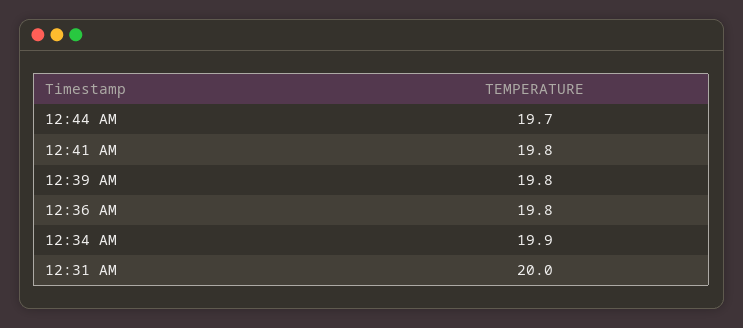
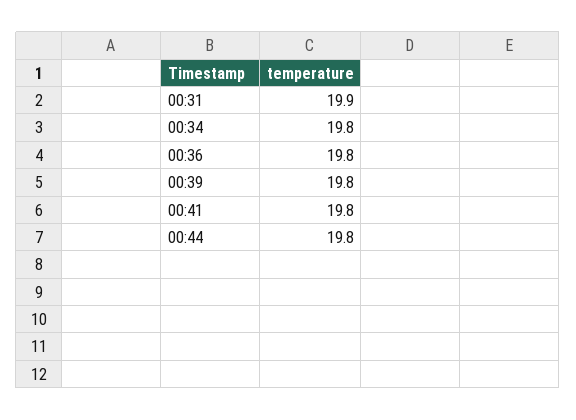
12:44 AM: 19.7 -> 19.8
12:34 AM: 19.9 -> 19.8
12:31 AM: 20 -> 19.9

